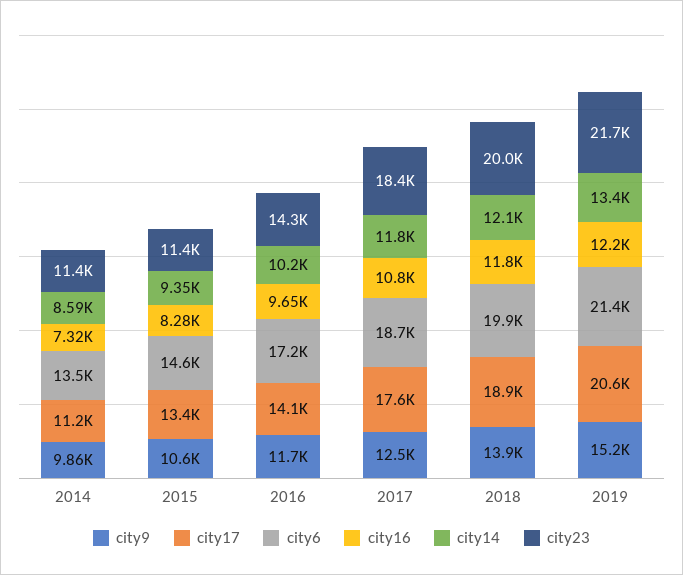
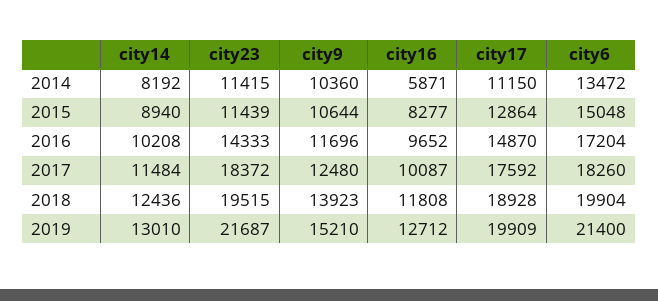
city9, 2014: 9860 -> 10360
city16, 2014: 7320 -> 5871
city14, 2014: 8590 -> 8192
city17, 2015: 13400 -> 12864
city6, 2015: 14600 -> 15048
city14, 2015: 9350 -> 8940
city17, 2016: 14100 -> 14870
city6, 2017: 18700 -> 18260
city16, 2017: 10800 -> 10087
city14, 2017: 11800 -> 11484
city14, 2018: 12100 -> 12436
city23, 2018: 20000 -> 19515
city17, 2019: 20600 -> 19909
city16, 2019: 12200 -> 12712
city14, 2019: 13400 -> 13010

